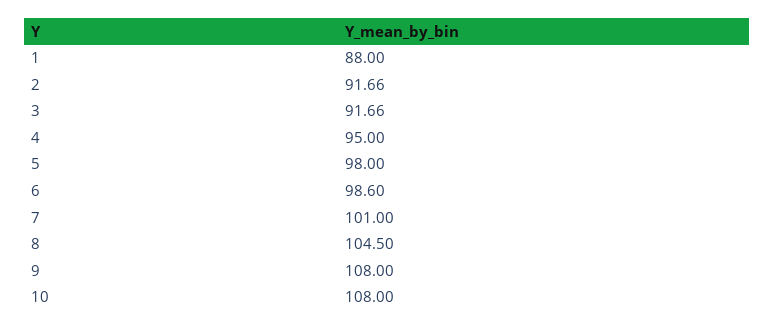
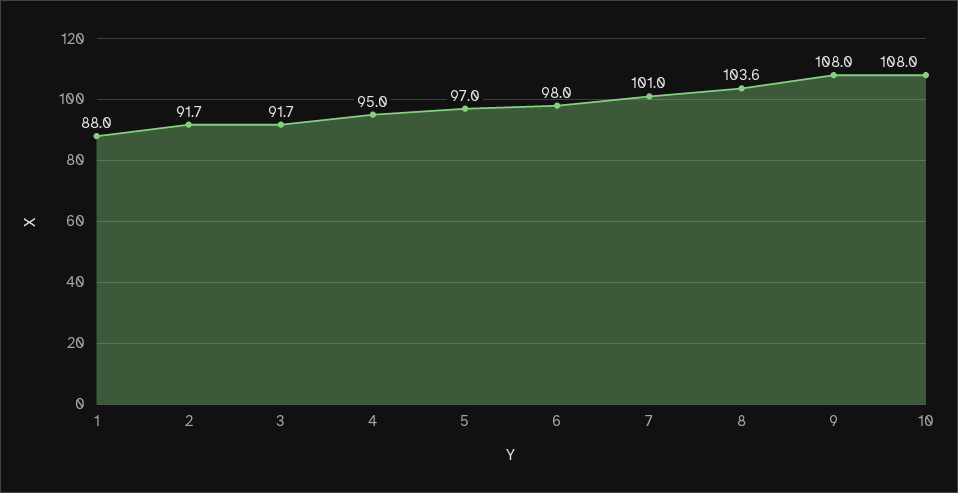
5: 98 -> 97
6: 98.6 -> 98
8: 104.5 -> 103.6

